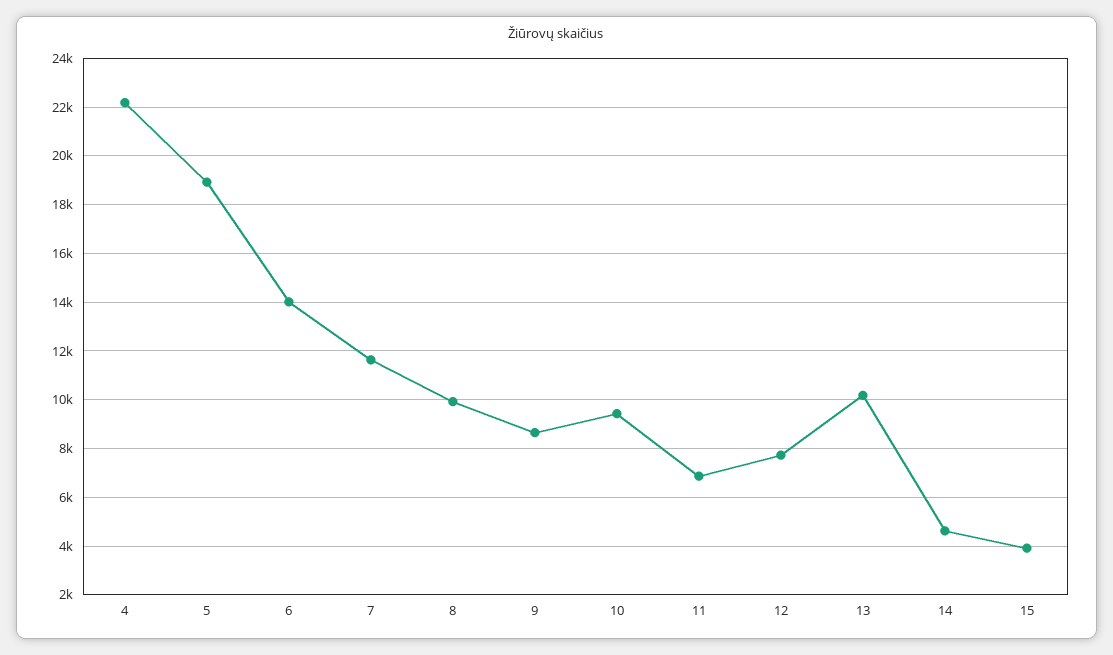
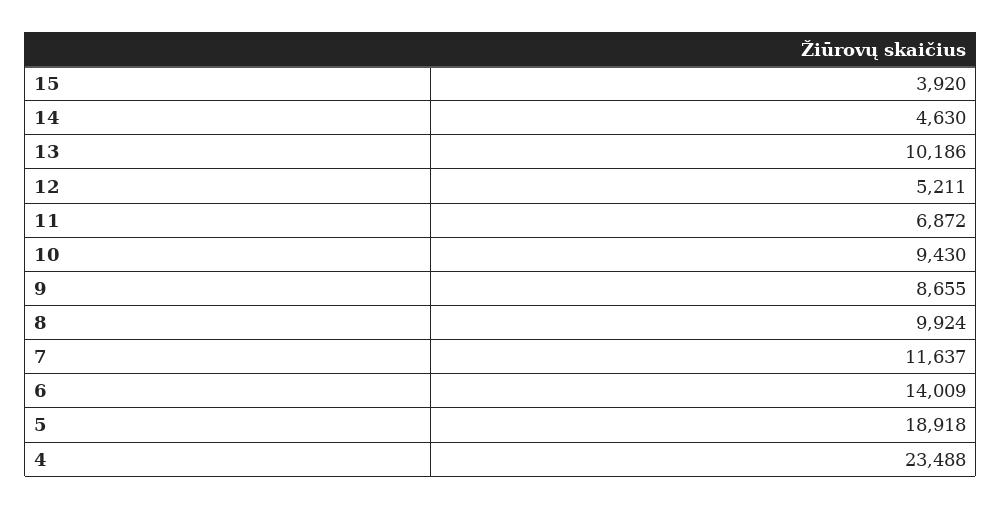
4: 22250 -> 23488
12: 7750 -> 5211

